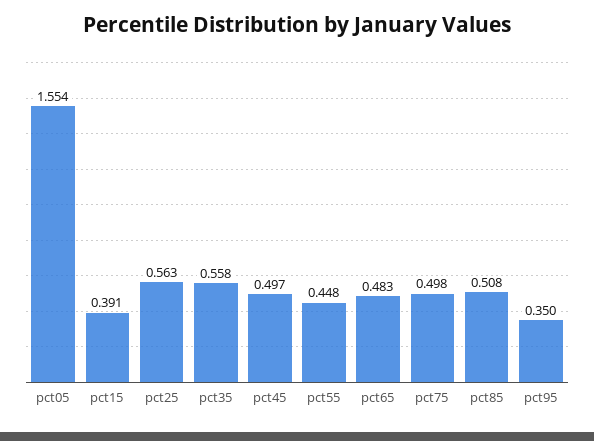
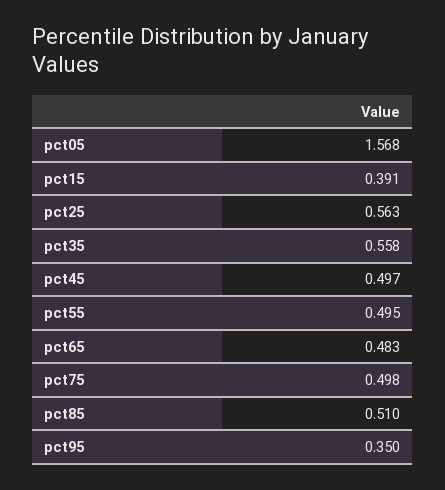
pct05: 1.554 -> 1.568
pct55: 0.448 -> 0.495
pct85: 0.508 -> 0.51

